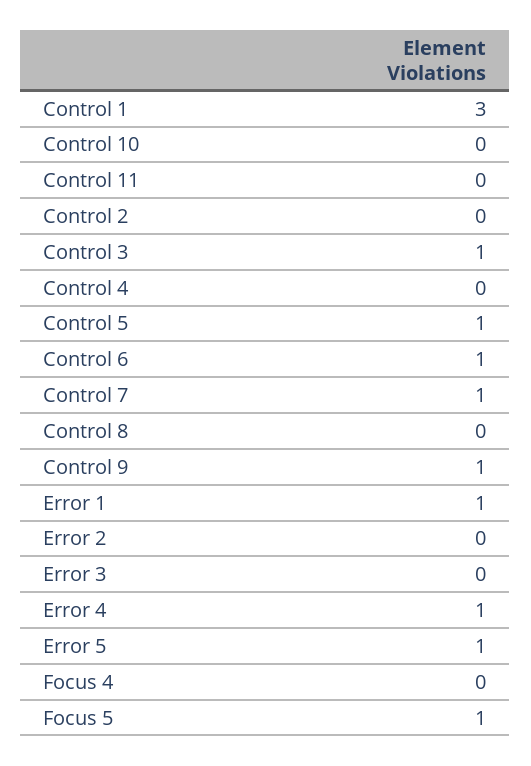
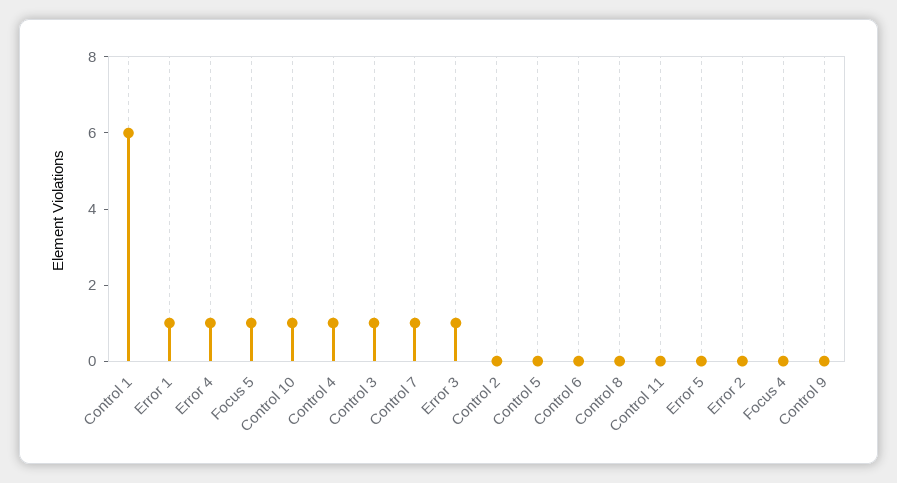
Control 1: 3 -> 6
Control 10: 0 -> 1
Control 4: 0 -> 1
Control 5: 1 -> 0
Control 6: 1 -> 0
Control 9: 1 -> 0
Error 3: 0 -> 1
Error 5: 1 -> 0

